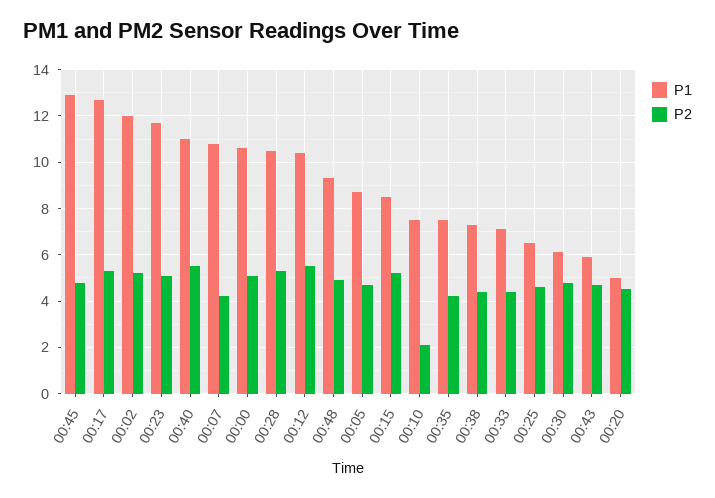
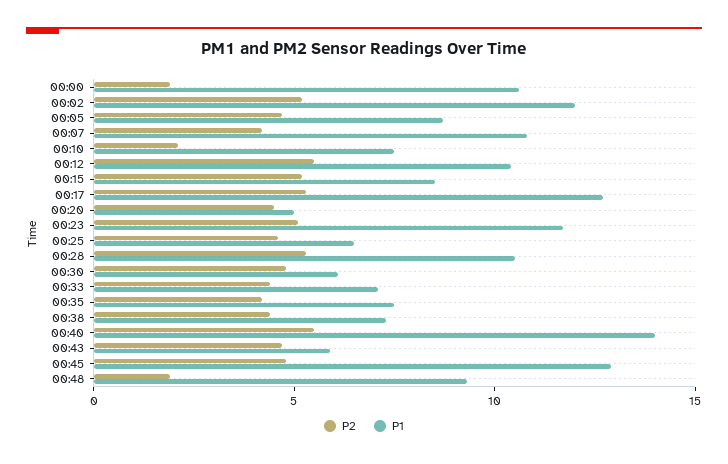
P1, 00:40: 11 -> 14
P2, 00:00: 5 -> 2
P2, 00:48: 5 -> 2

